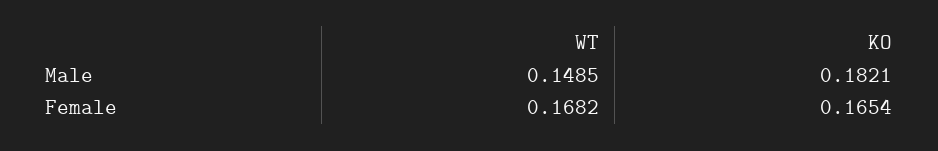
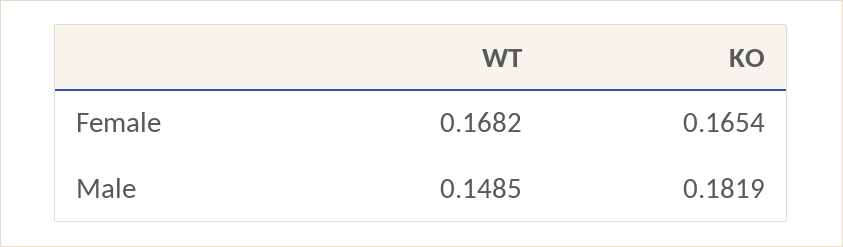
KO, Male: 0.1821 -> 0.1819

